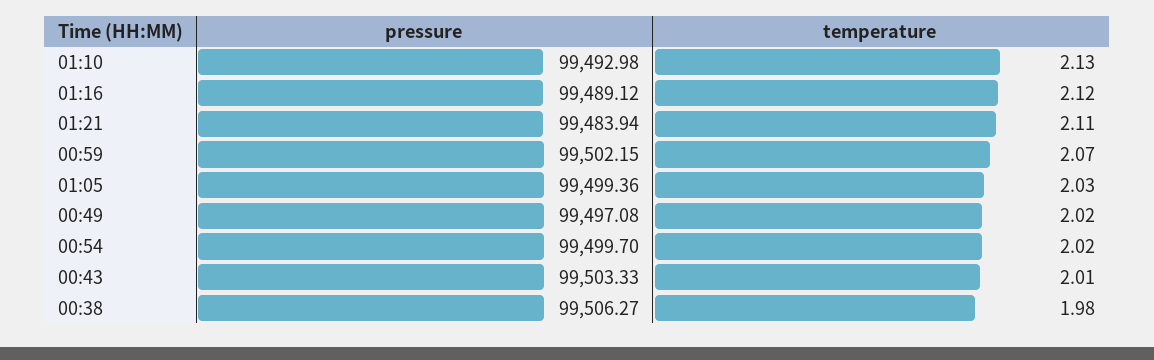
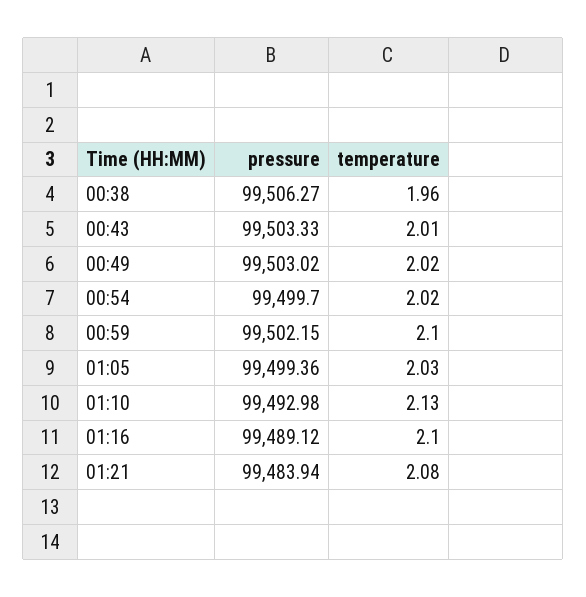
temperature, 01:16: 2.12 -> 2.1
temperature, 01:21: 2.11 -> 2.08
temperature, 00:59: 2.07 -> 2.1
pressure, 00:49: 99497.08 -> 99503.02
temperature, 00:38: 1.98 -> 1.96

